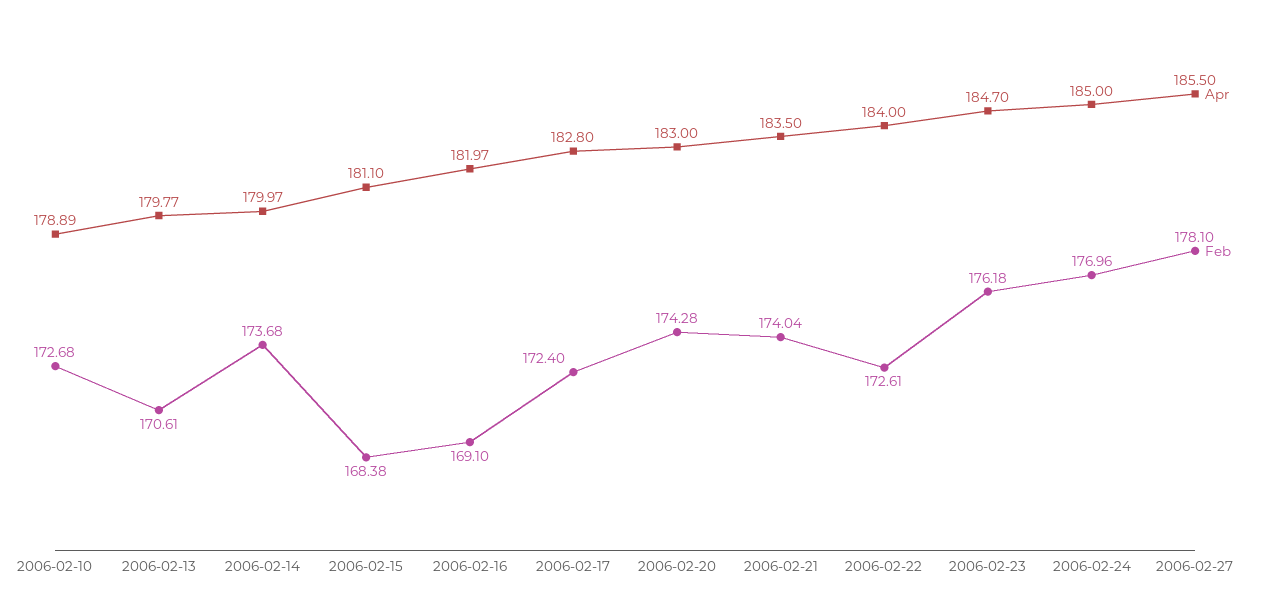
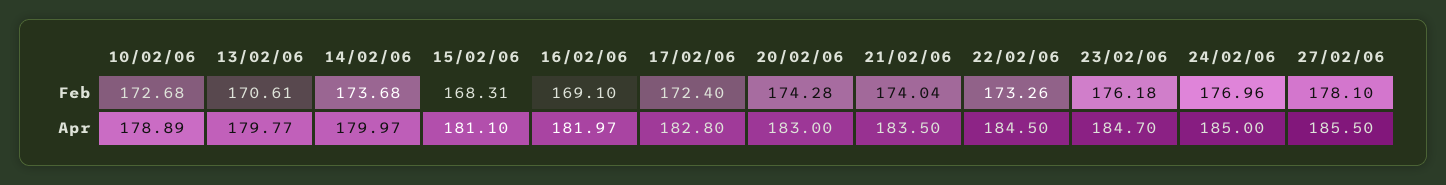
Feb, 2006-02-15: 168.38 -> 168.31
Apr, 2006-02-22: 184 -> 184.5
Feb, 2006-02-22: 172.61 -> 173.26

